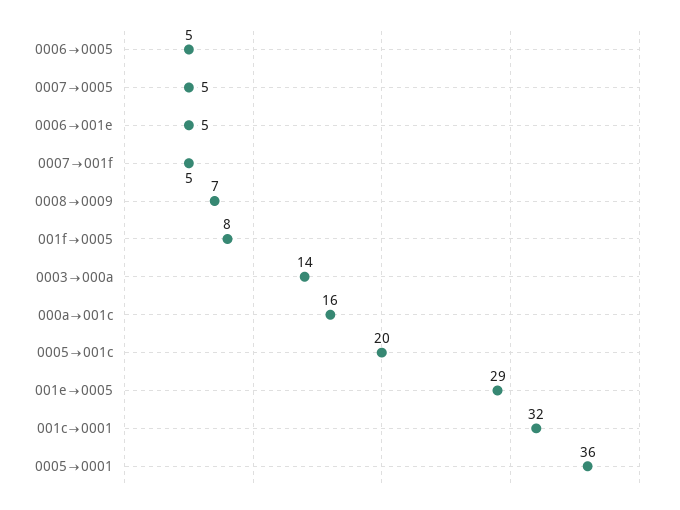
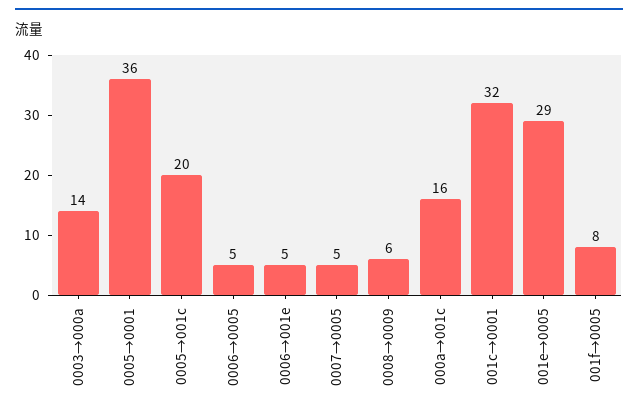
0007→001f: 5 -> none
0008→0009: 7 -> 6

